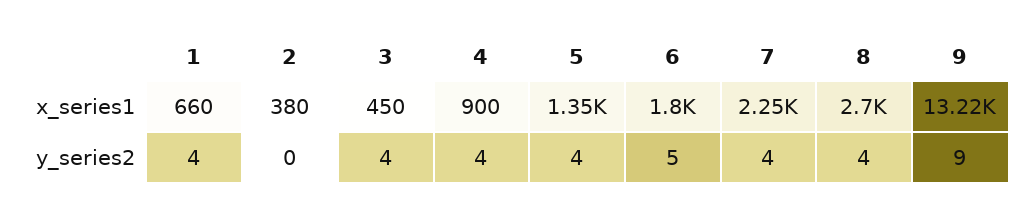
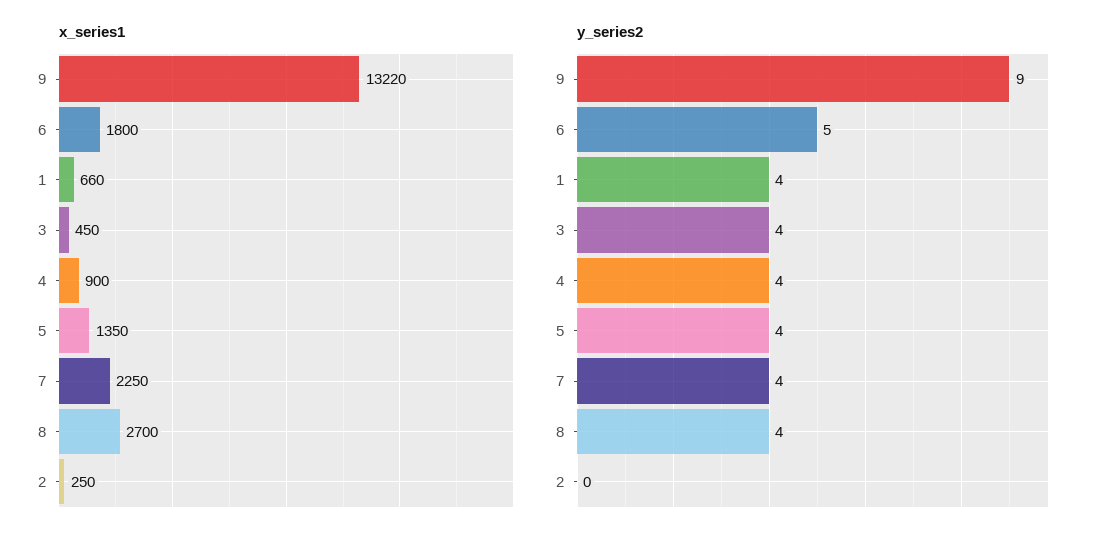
x_series1, 2: 380 -> 250

